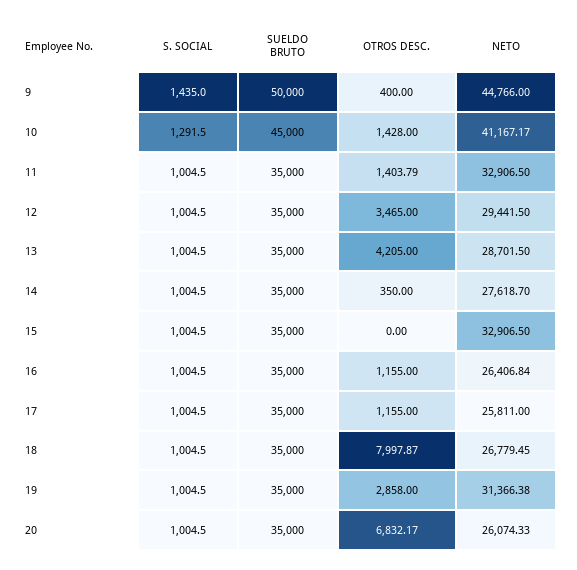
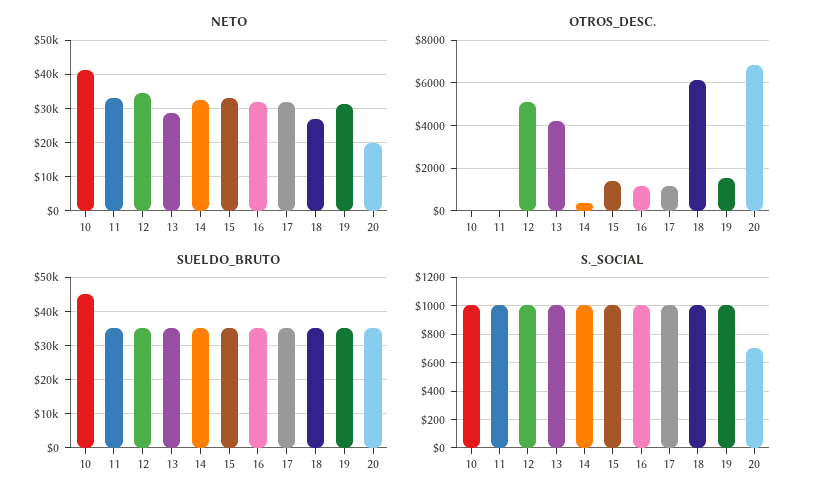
S. SOCIAL, 9: 1435 -> none
SUELDO BRUTO, 9: 50000 -> none
OTROS DESC., 9: 400 -> none
NETO, 9: 44766 -> none
S. SOCIAL, 10: 1291.5 -> 1000
OTROS DESC., 10: 1428 -> 0
OTROS DESC., 11: 1403.79 -> 0
OTROS DESC., 12: 3465 -> 5000
NETO, 12: 29441.5 -> 34000
NETO, 14: 27618.7 -> 32000
OTROS DESC., 15: 0 -> 1500
NETO, 16: 26406.84 -> 32000
NETO, 17: 25811 -> 32000
OTROS DESC., 18: 7997.87 -> 6000
OTROS DESC., 19: 2858 -> 1500
S. SOCIAL, 20: 1004.5 -> 700
NETO, 20: 26074.33 -> 20000

